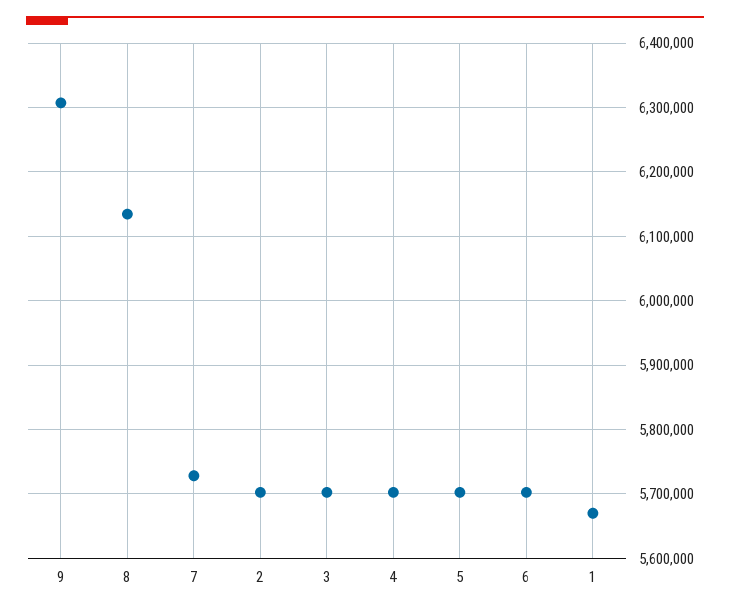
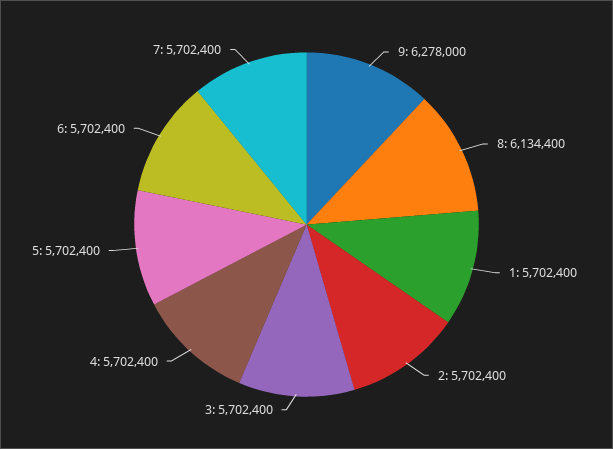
9: 6310000 -> 6278000
7: 5730000 -> 5702400
1: 5670000 -> 5702400

